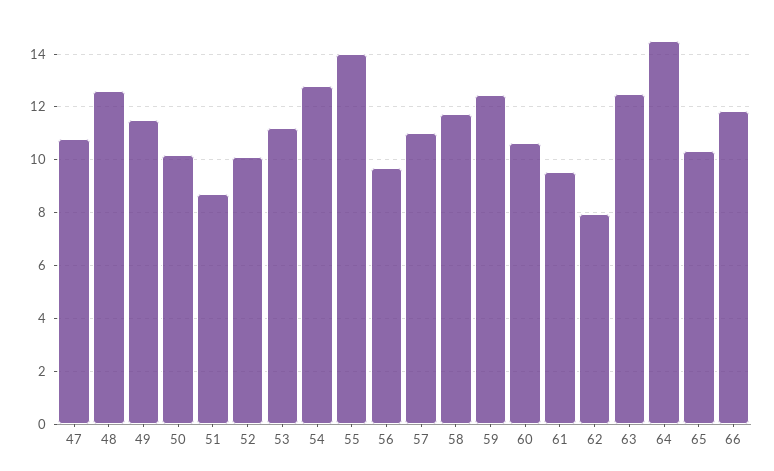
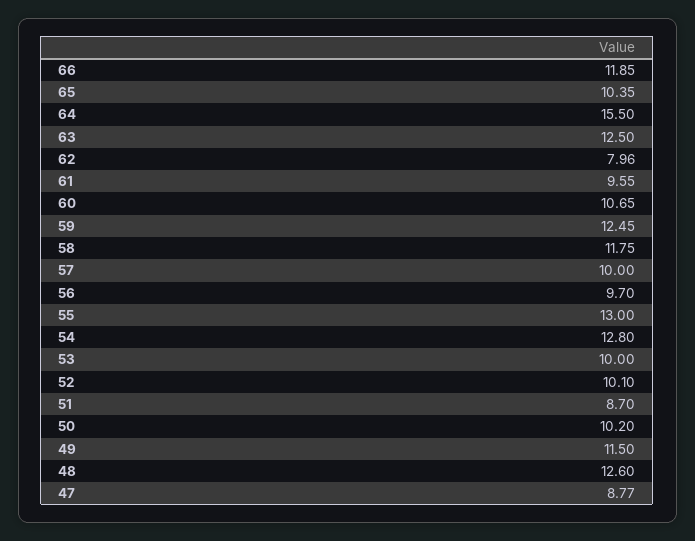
47: 10.75 -> 8.77
53: 11.25 -> 10
55: 14 -> 13
57: 11 -> 10
64: 14.5 -> 15.5

